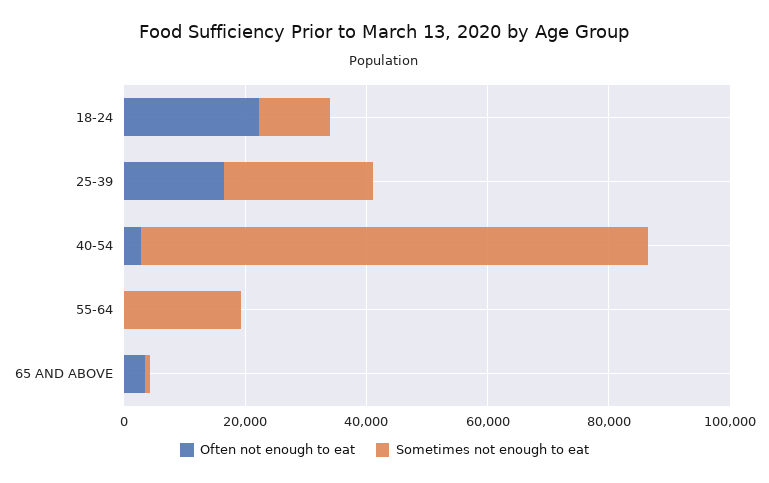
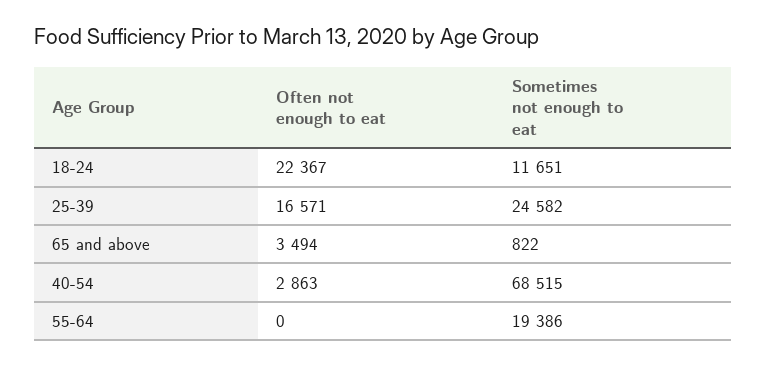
Sometimes not enough to eat, 40-54: 85000 -> 68515

